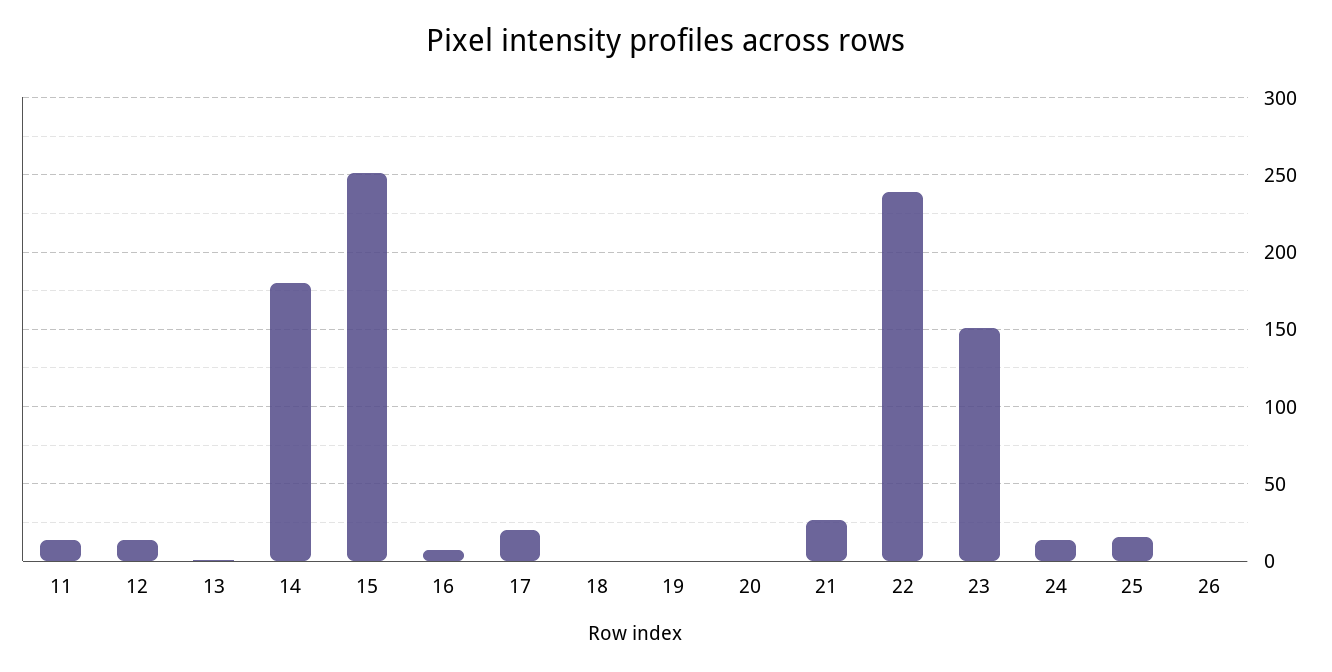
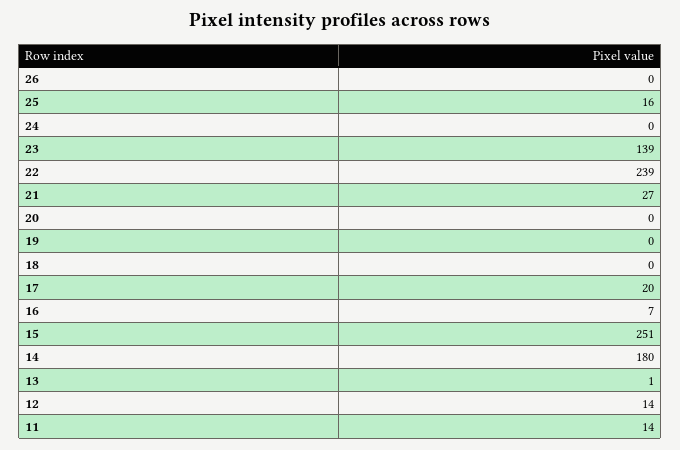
23: 150 -> 139
24: 15 -> 0

